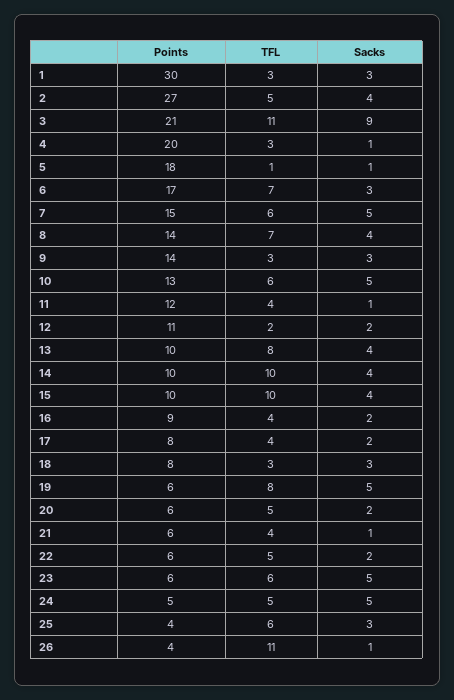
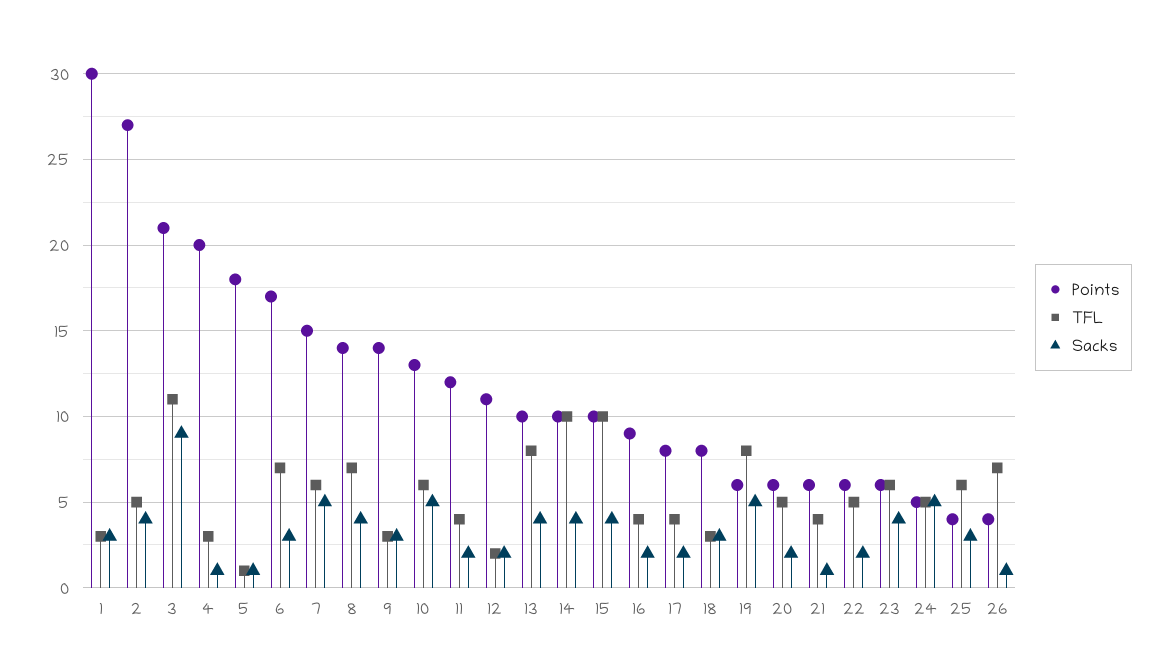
Sacks, 11: 1 -> 2
Sacks, 23: 5 -> 4
TFL, 26: 11 -> 7

